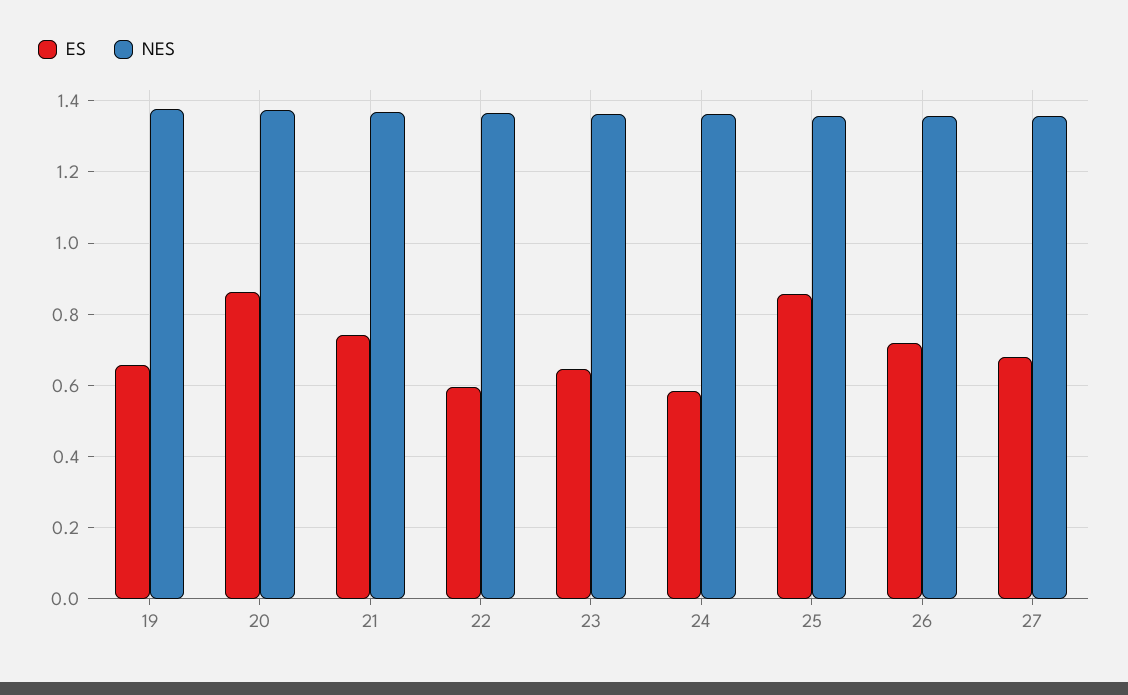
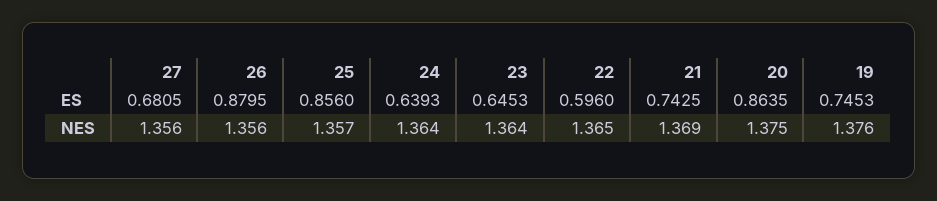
ES, 19: 0.66 -> 0.7453
ES, 24: 0.58 -> 0.6393
ES, 26: 0.72 -> 0.8795

